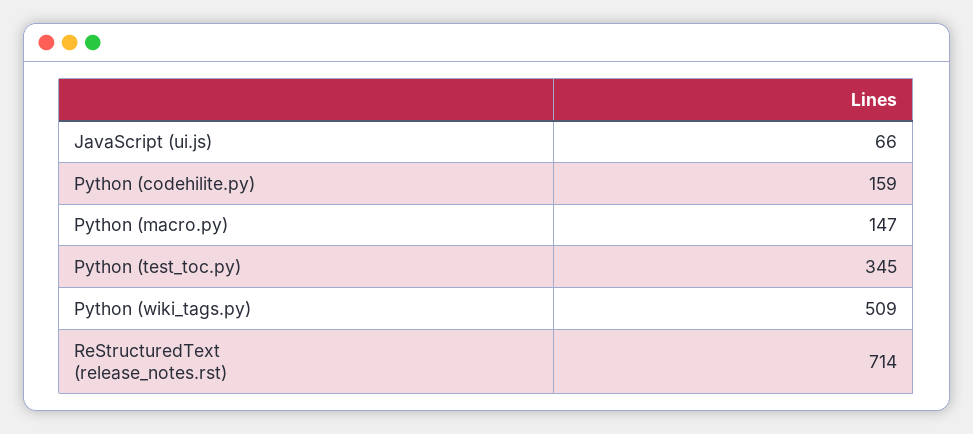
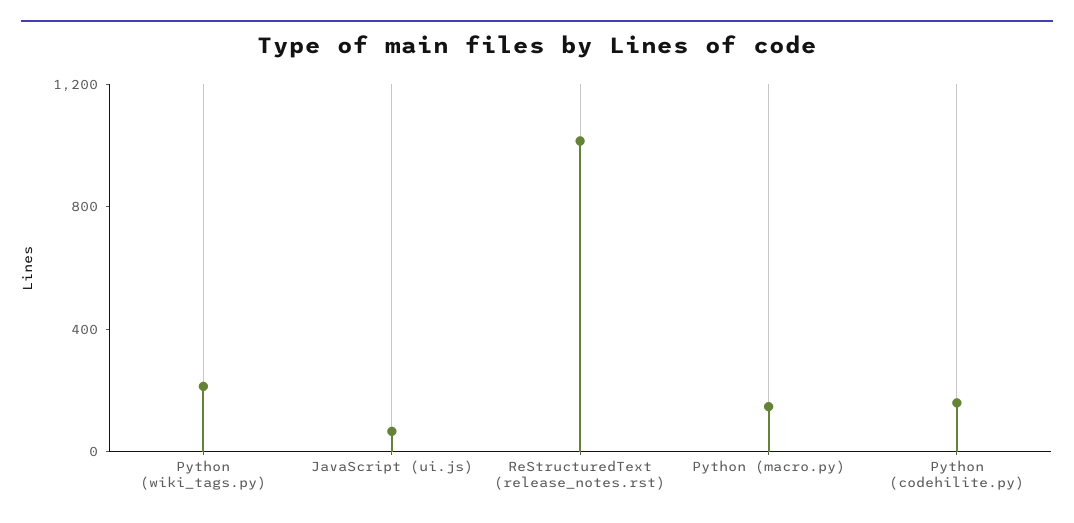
Python (test_toc.py): 345 -> none
Python (wiki_tags.py): 509 -> 200
ReStructuredText (release_notes.rst): 714 -> 1000

